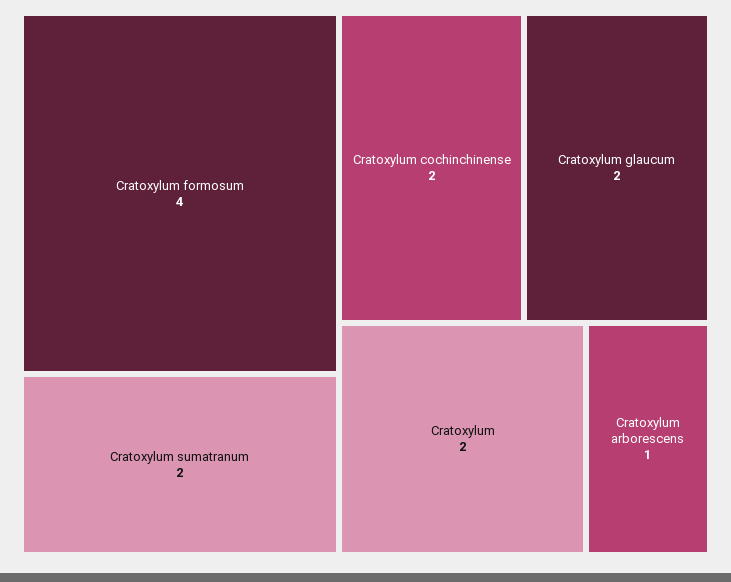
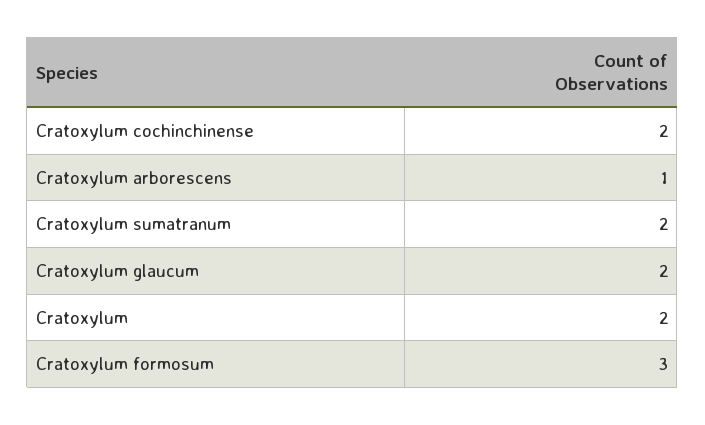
Cratoxylum formosum: 4 -> 3

